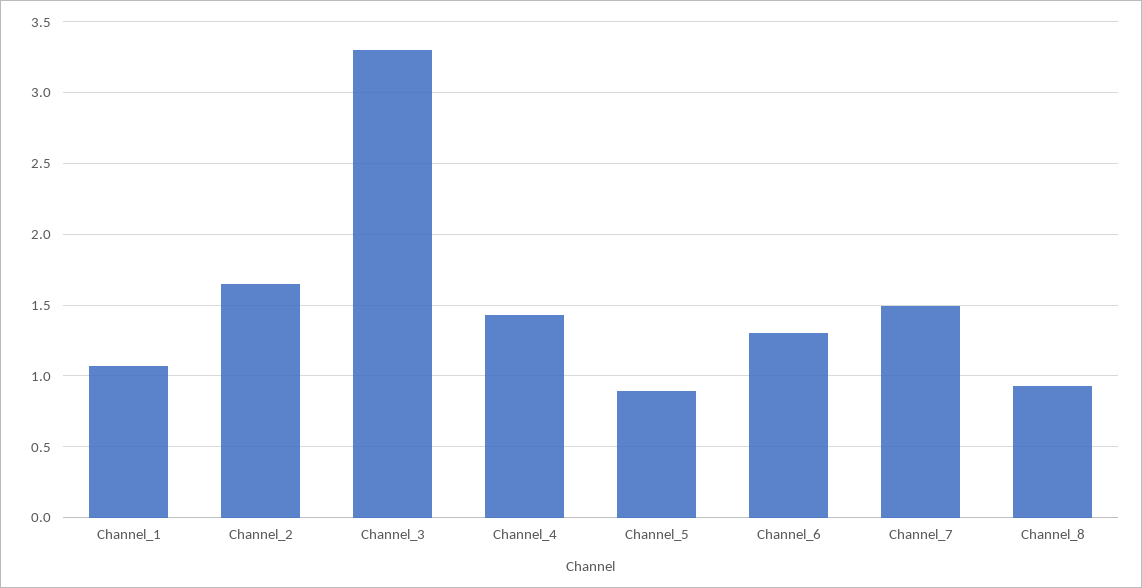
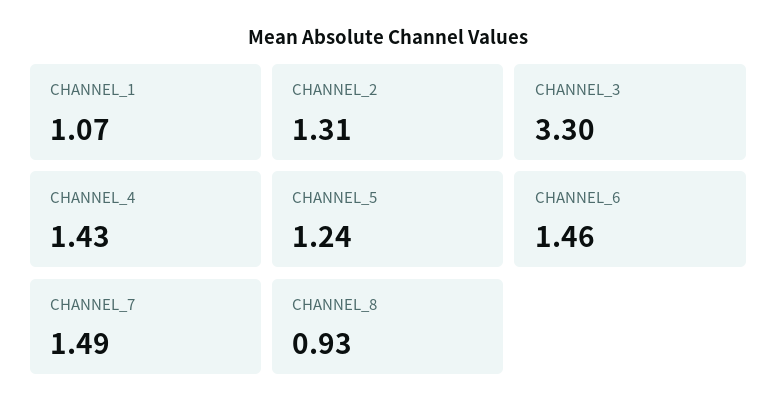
Channel_2: 1.65 -> 1.31
Channel_5: 0.9 -> 1.24
Channel_6: 1.3 -> 1.46

